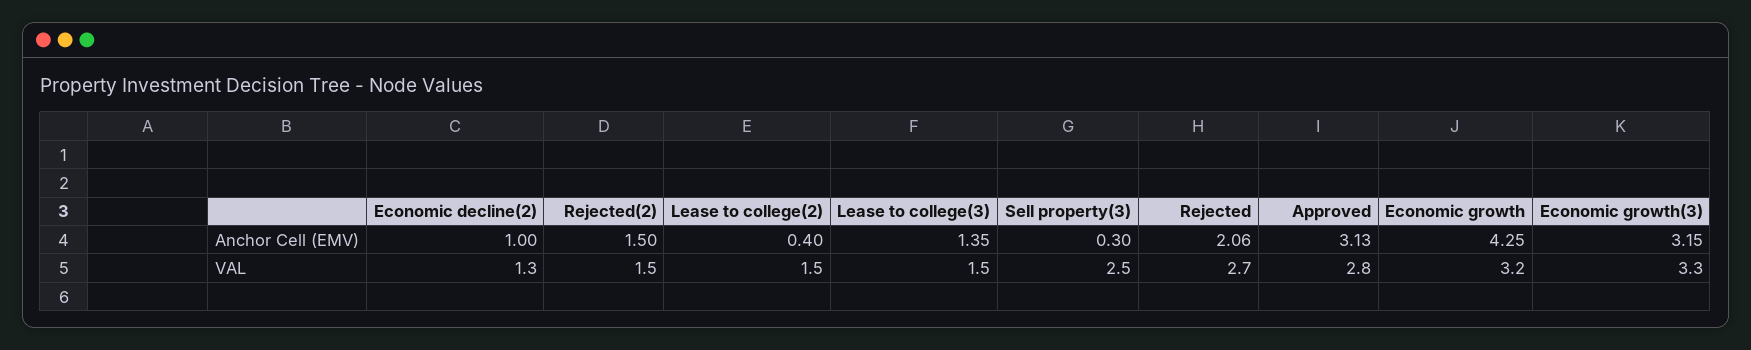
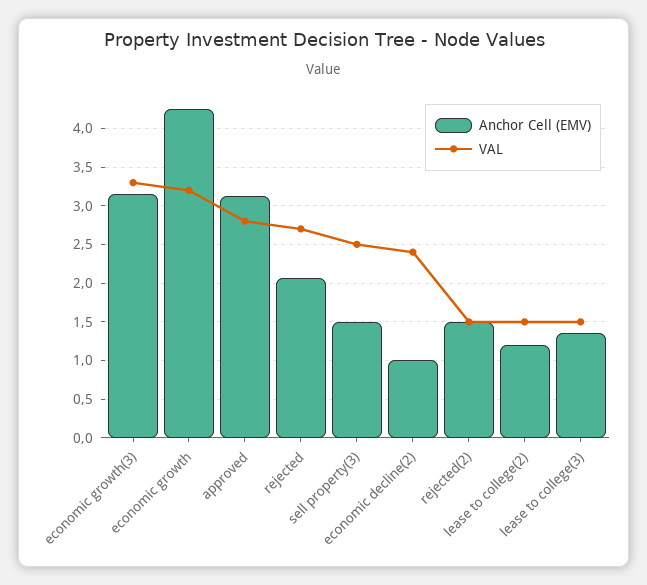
Anchor Cell (EMV), Lease to college(2): 0.4 -> 1.2
Anchor Cell (EMV), Sell property(3): 0.3 -> 1.5
VAL, Economic decline(2): 1.3 -> 2.4

